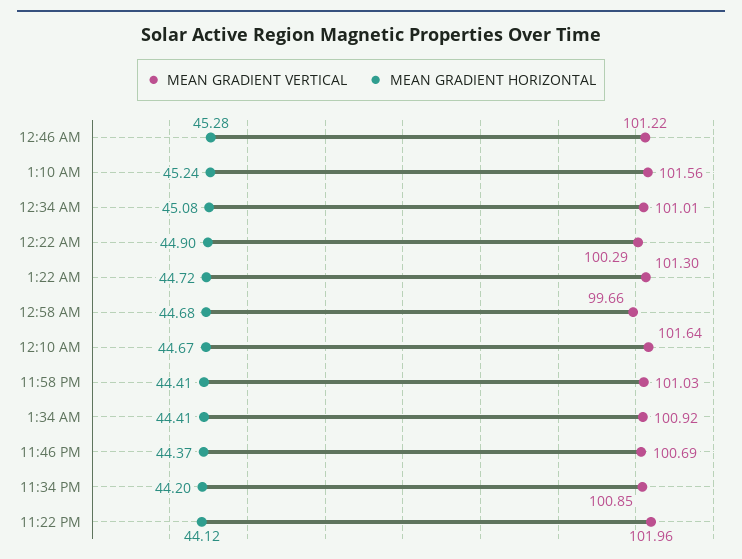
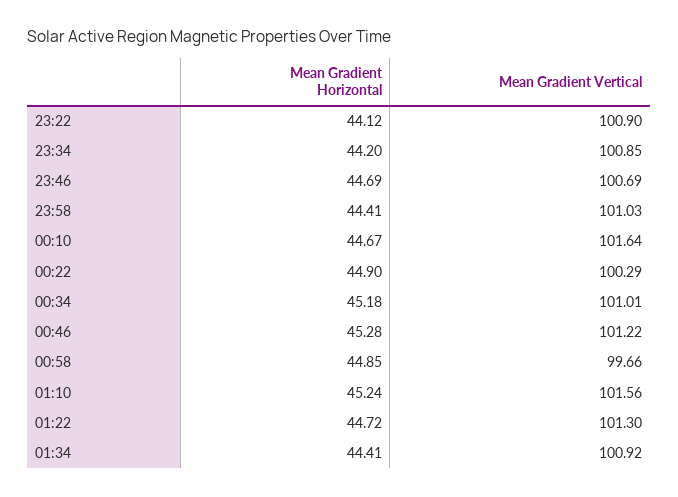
MEAN GRADIENT HORIZONTAL, 12:34 AM: 45.08 -> 45.18
MEAN GRADIENT HORIZONTAL, 12:58 AM: 44.68 -> 44.85
MEAN GRADIENT HORIZONTAL, 11:46 PM: 44.37 -> 44.69
MEAN GRADIENT VERTICAL, 11:22 PM: 101.96 -> 100.9

